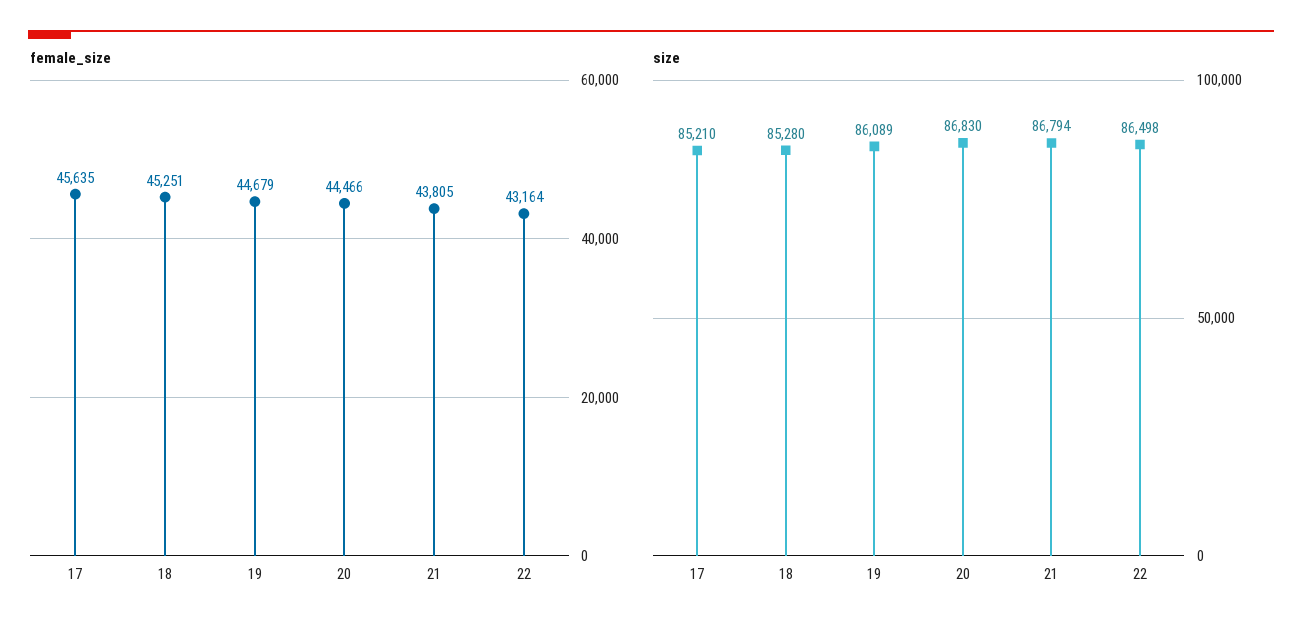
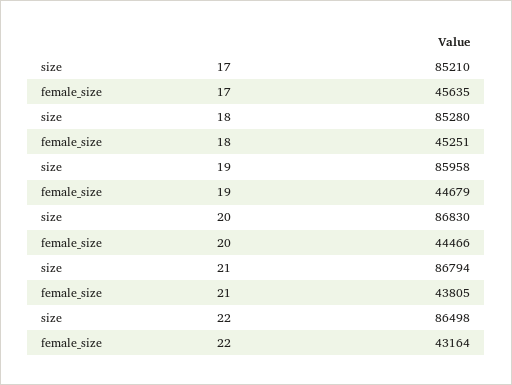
size, 19: 86089 -> 85958

